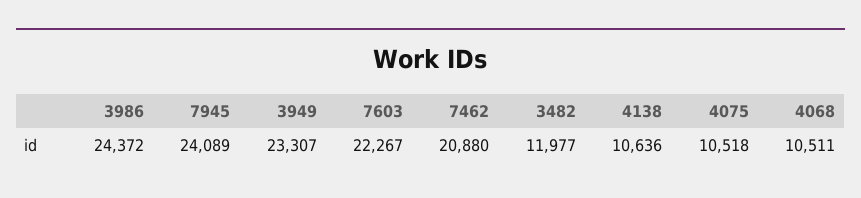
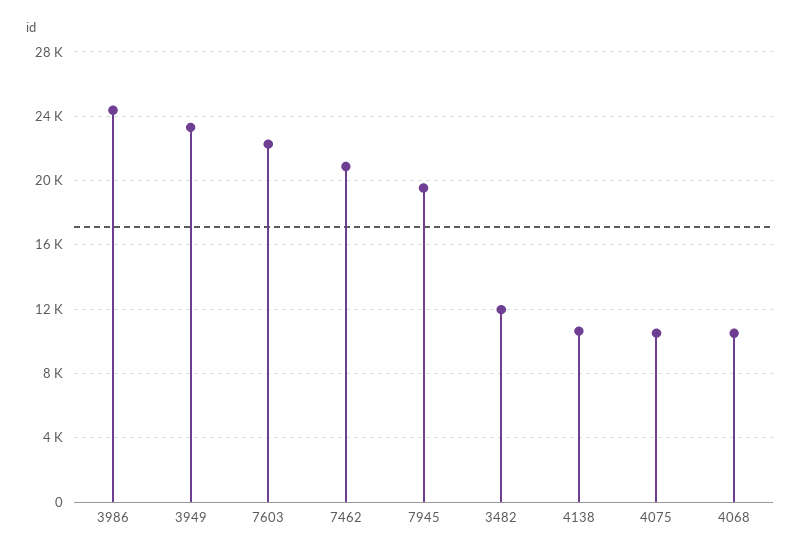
7945: 24089 -> 19500

